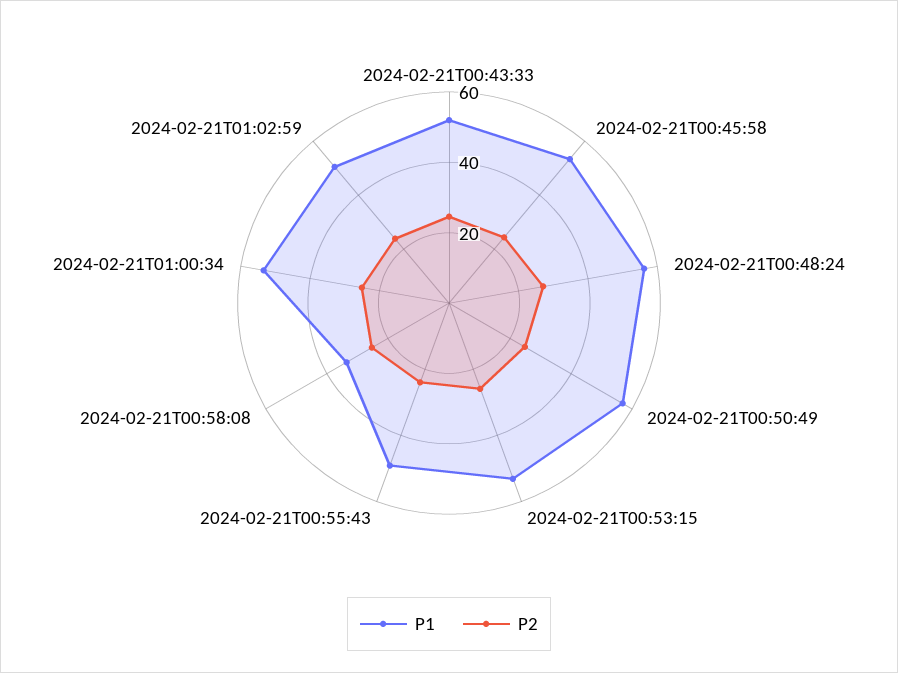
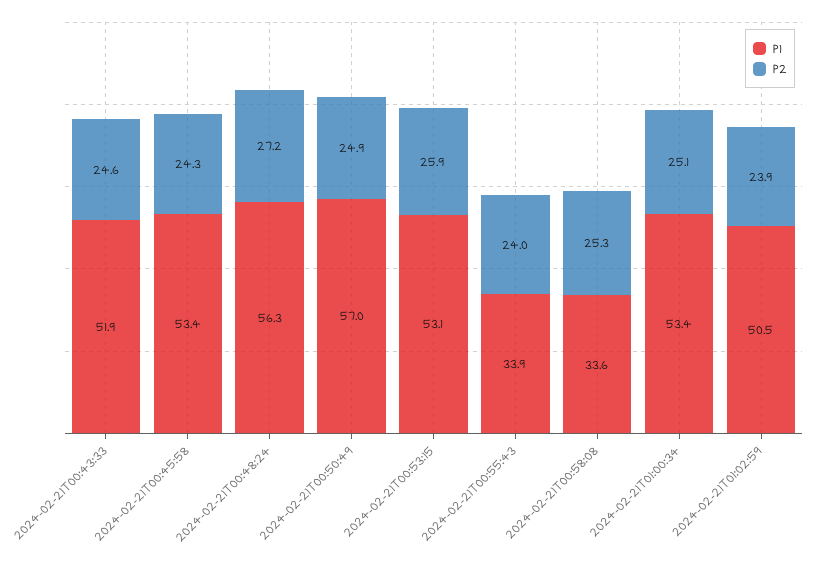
P1, 2024-02-21T00:55:43: 50 -> 33.9

